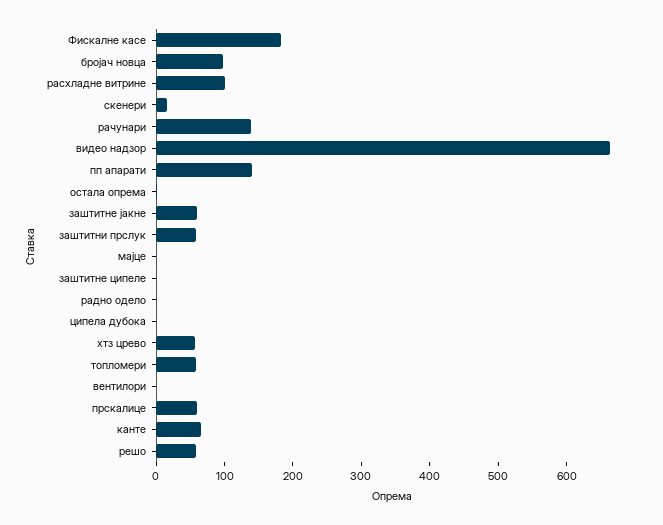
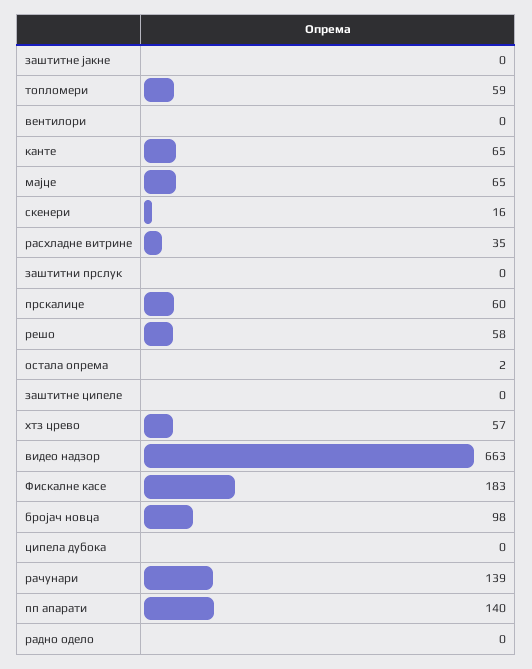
расхладне витрине: 100 -> 35
заштитне јакне: 60 -> 0
заштитни прслук: 60 -> 0
мајце: 0 -> 65

